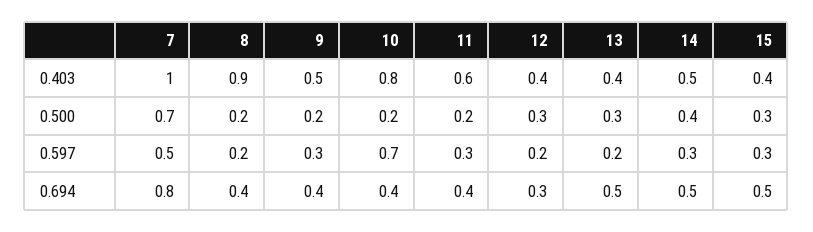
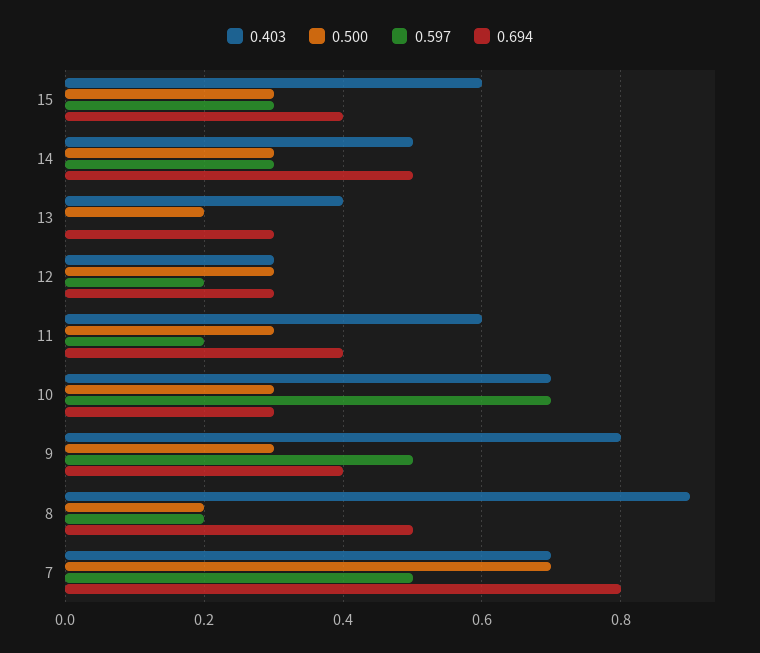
0.403, 7: 1 -> 0.7
0.403, 9: 0.5 -> 0.8
0.403, 10: 0.8 -> 0.7
0.403, 12: 0.4 -> 0.3
0.403, 15: 0.4 -> 0.6
0.500, 9: 0.2 -> 0.3
0.500, 10: 0.2 -> 0.3
0.500, 11: 0.2 -> 0.3
0.500, 13: 0.3 -> 0.2
0.500, 14: 0.4 -> 0.3
0.597, 9: 0.3 -> 0.5
0.597, 11: 0.3 -> 0.2
0.597, 13: 0.2 -> 0
0.694, 8: 0.4 -> 0.5
0.694, 10: 0.4 -> 0.3
0.694, 13: 0.5 -> 0.3
0.694, 15: 0.5 -> 0.4

